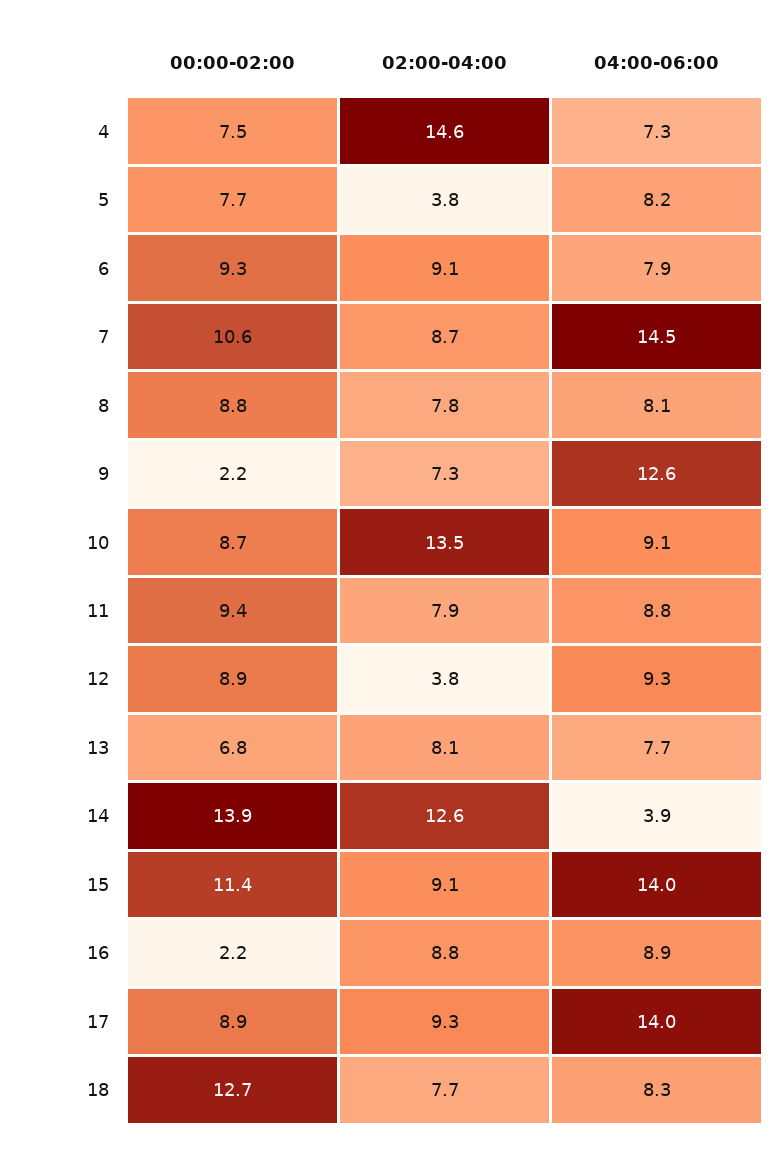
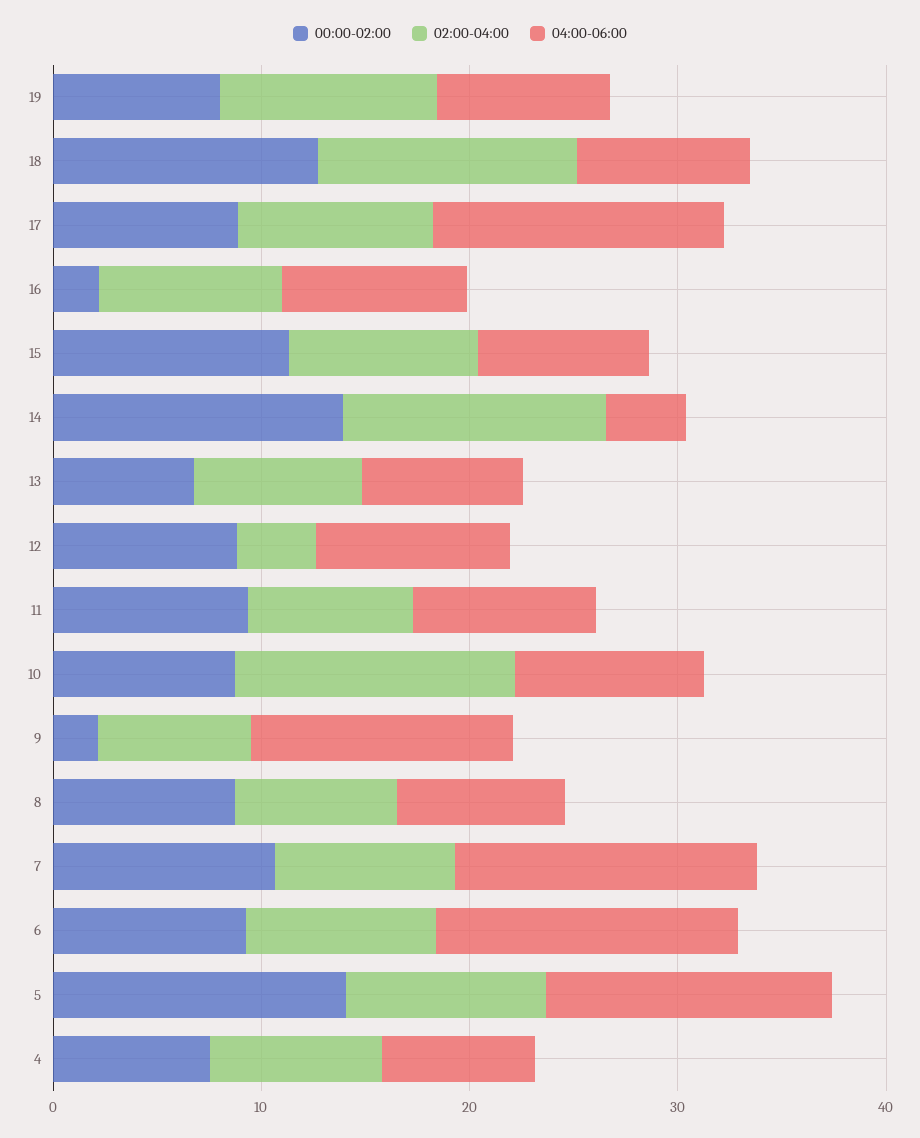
02:00-04:00, 4: 14.6 -> 8
00:00-02:00, 5: 7.7 -> 14
02:00-04:00, 5: 3.8 -> 10
04:00-06:00, 5: 8.2 -> 14
04:00-06:00, 6: 7.9 -> 14
04:00-06:00, 15: 14 -> 8
02:00-04:00, 18: 7.7 -> 12
00:00-02:00, 19: none -> 8
02:00-04:00, 19: none -> 10
04:00-06:00, 19: none -> 8

